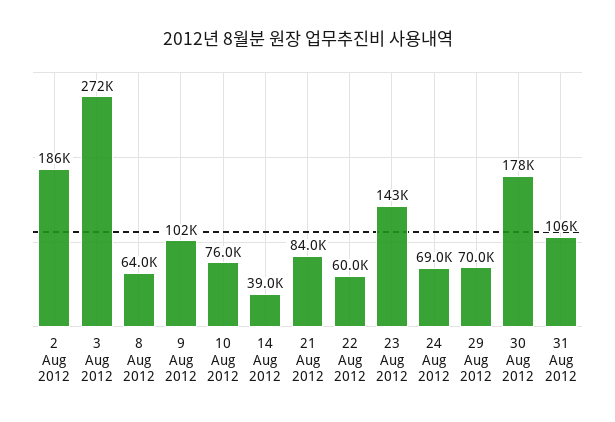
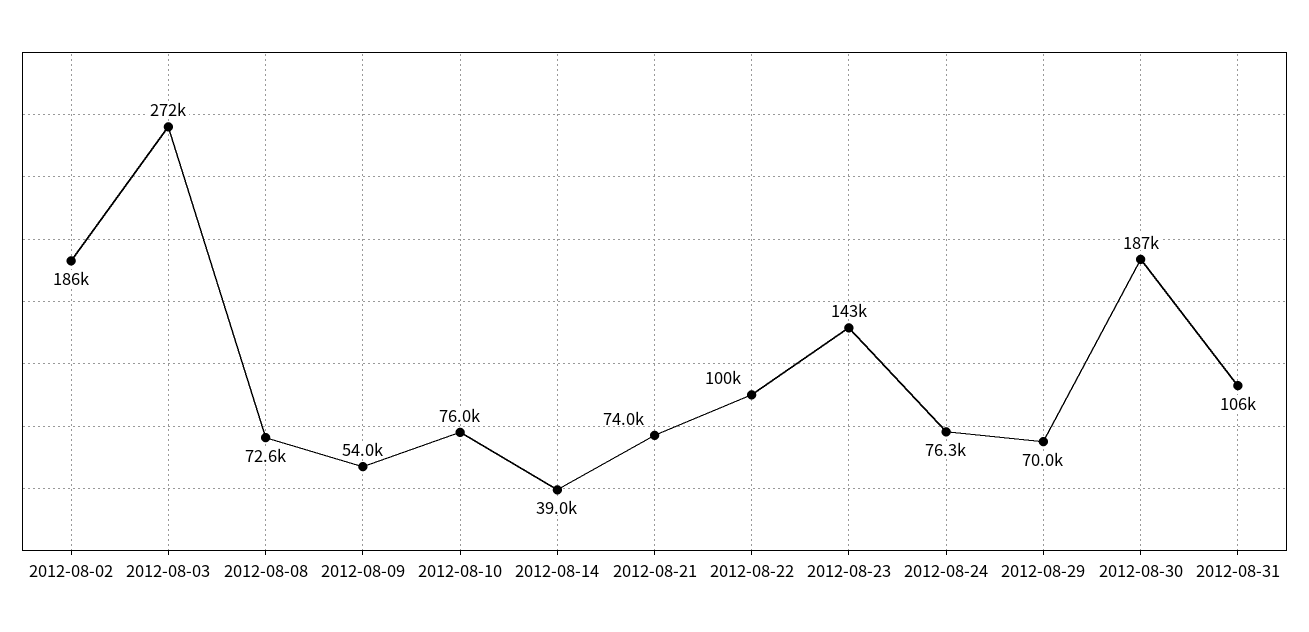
8 Aug 2012: 64000 -> 72600
9 Aug 2012: 102000 -> 54000
21 Aug 2012: 84000 -> 74000
22 Aug 2012: 60000 -> 100000
24 Aug 2012: 69000 -> 76300
30 Aug 2012: 178000 -> 187000

